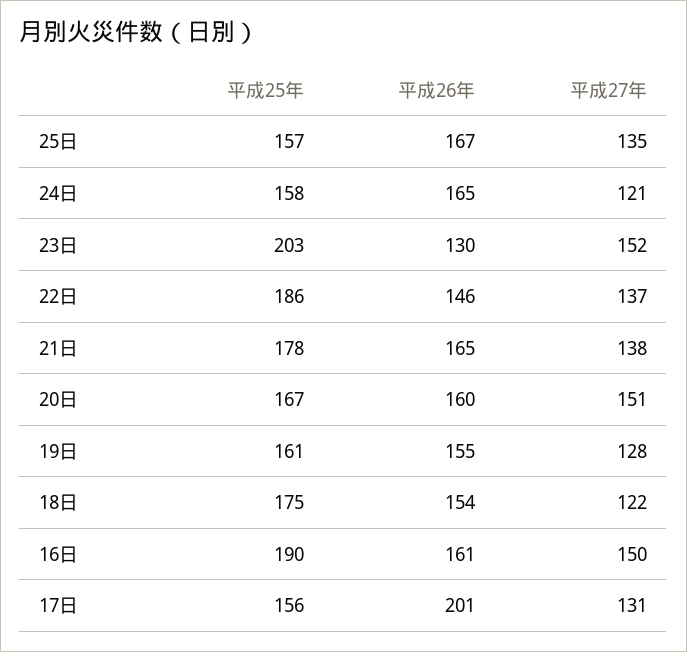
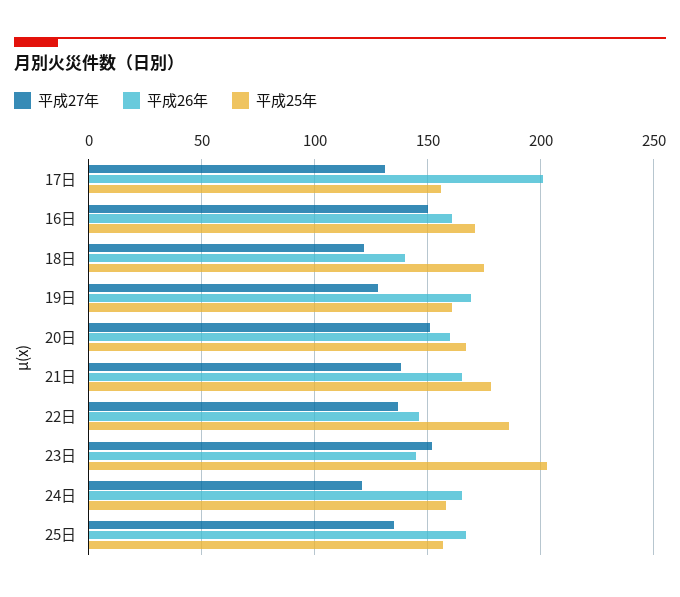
平成26年, 23日: 130 -> 145
平成26年, 19日: 155 -> 170
平成26年, 18日: 154 -> 140
平成25年, 16日: 190 -> 170

